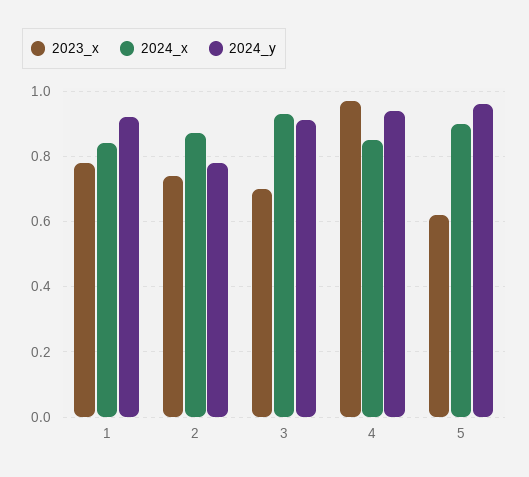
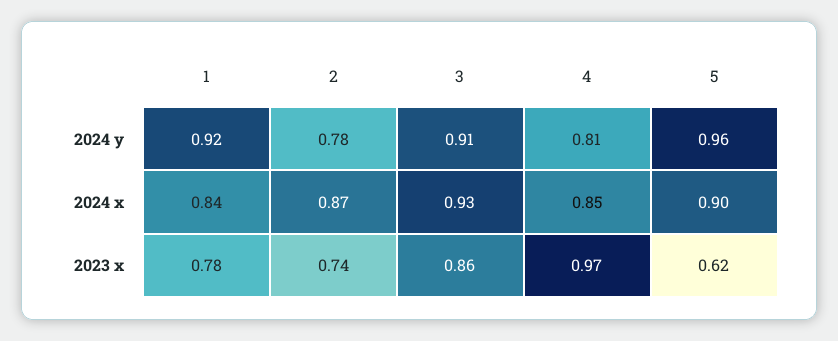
2023_x, 3: 0.7 -> 0.86
2024_y, 4: 0.95 -> 0.81

